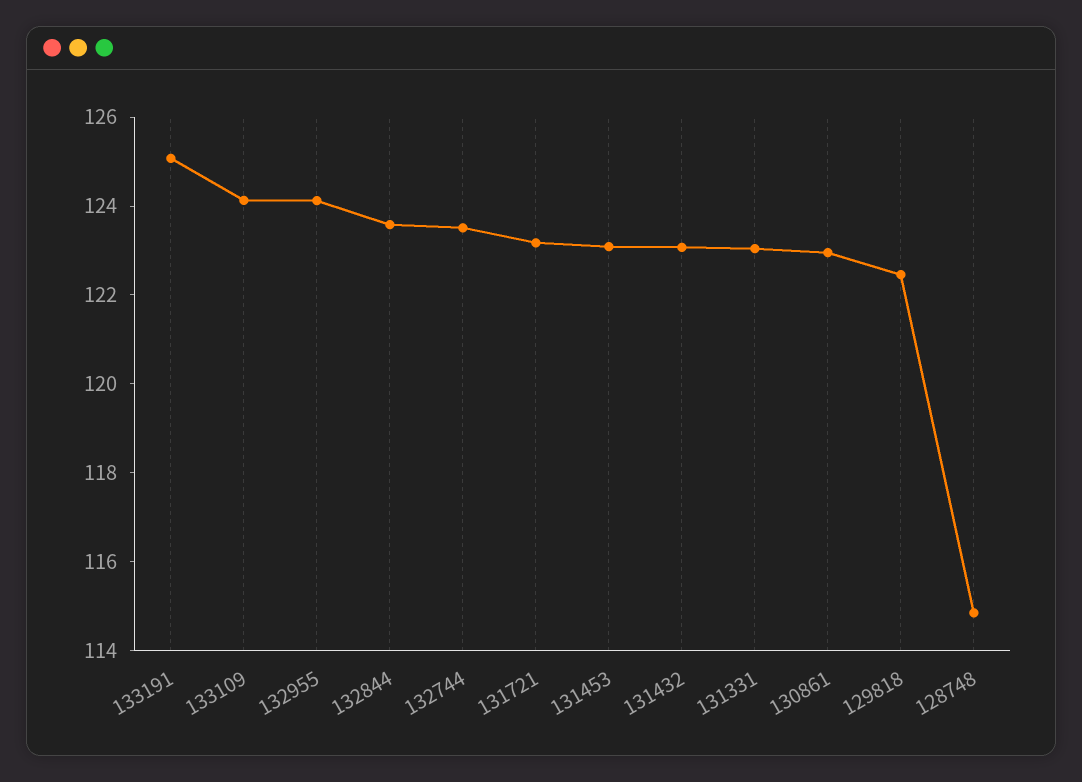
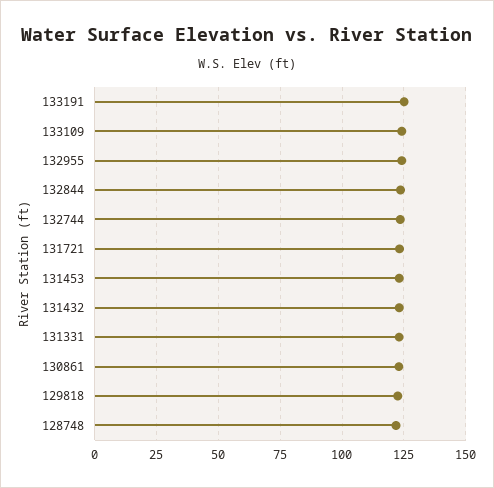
128748: 115 -> 122.5

